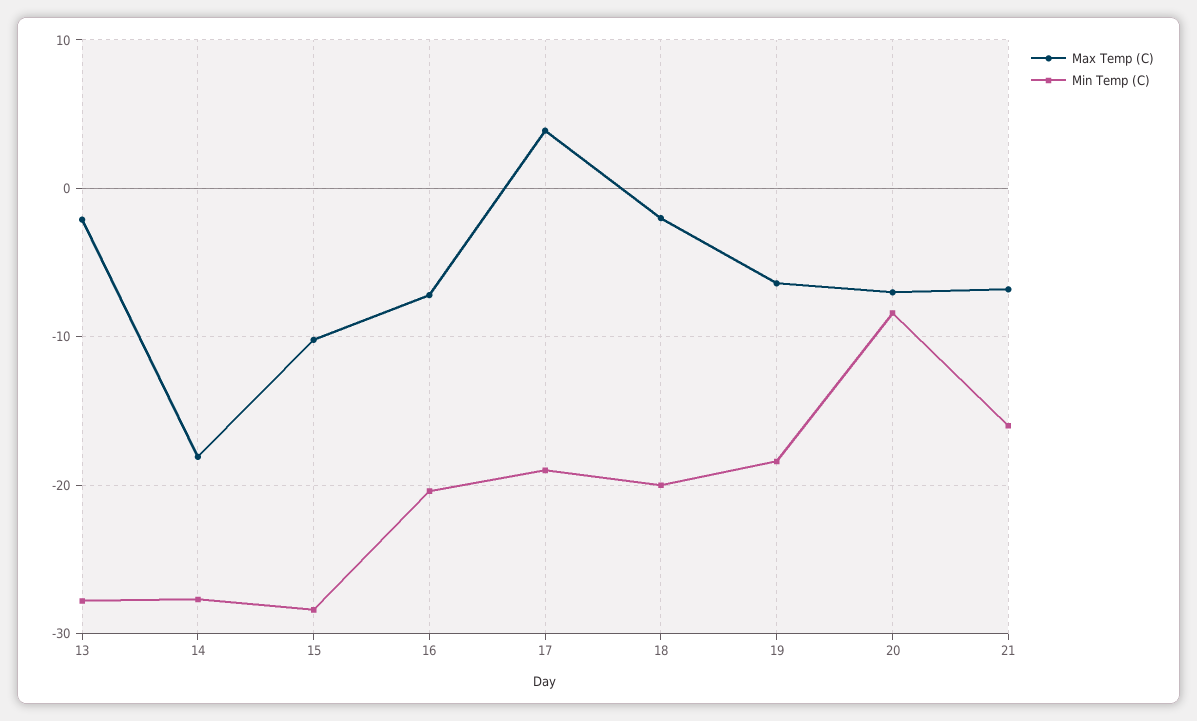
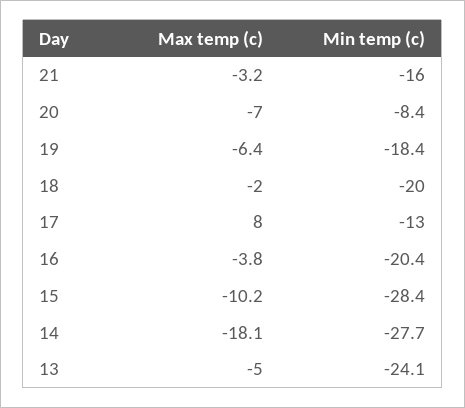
Max Temp (C), 13: -2 -> -5
Min Temp (C), 13: -28 -> -24.1
Max Temp (C), 16: -7 -> -3.8
Max Temp (C), 17: 4 -> 8
Min Temp (C), 17: -19 -> -13
Max Temp (C), 21: -7 -> -3.2

